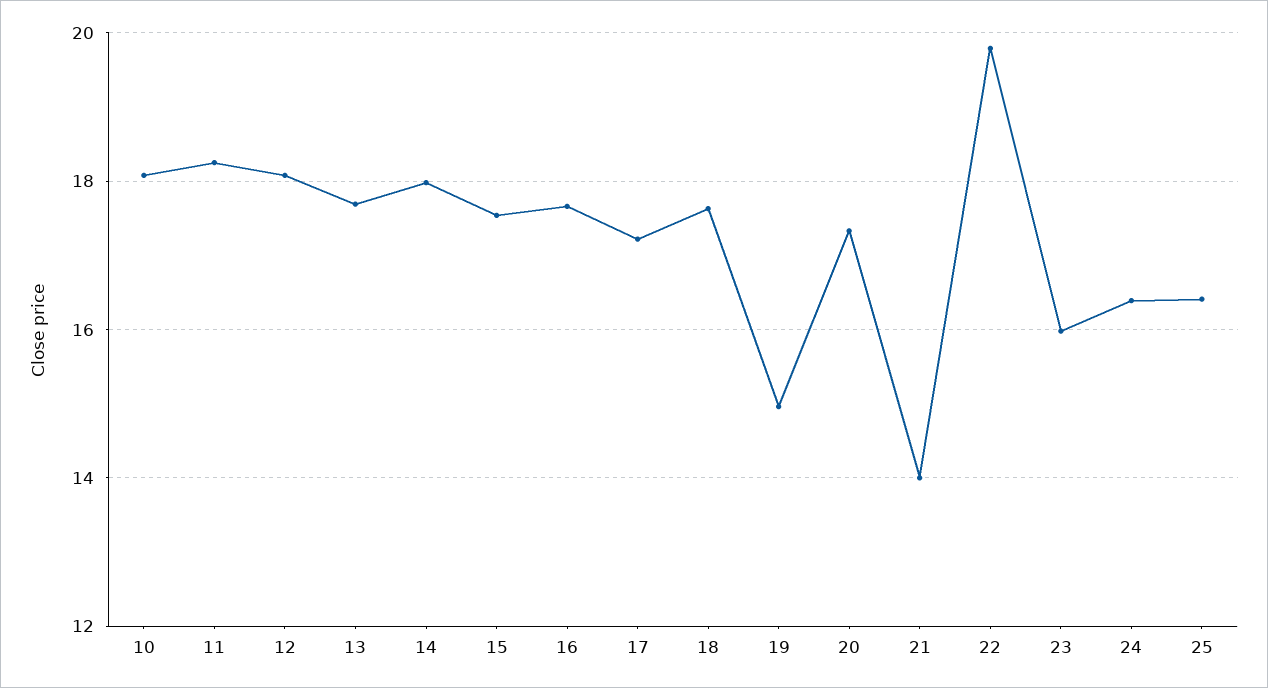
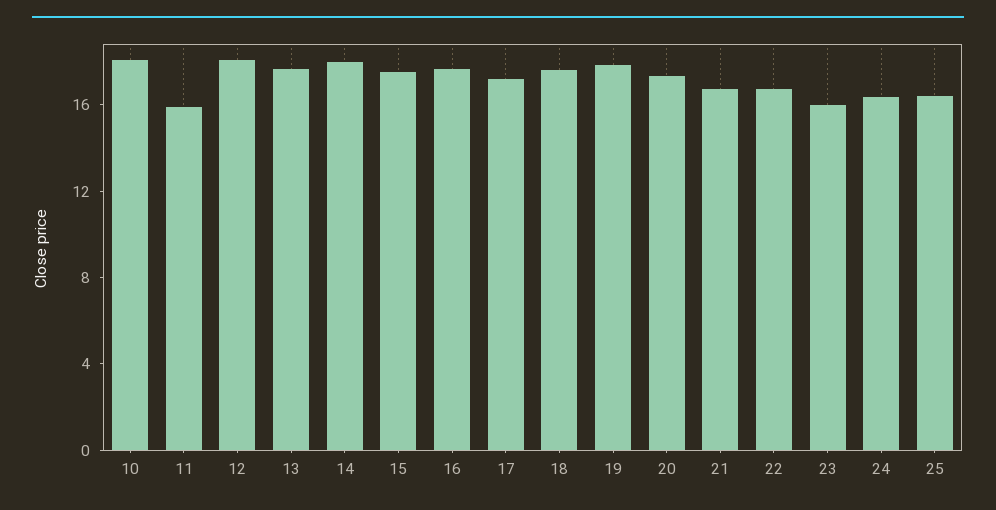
11: 18.2 -> 16
19: 15 -> 18
21: 14 -> 17
22: 19.8 -> 17

